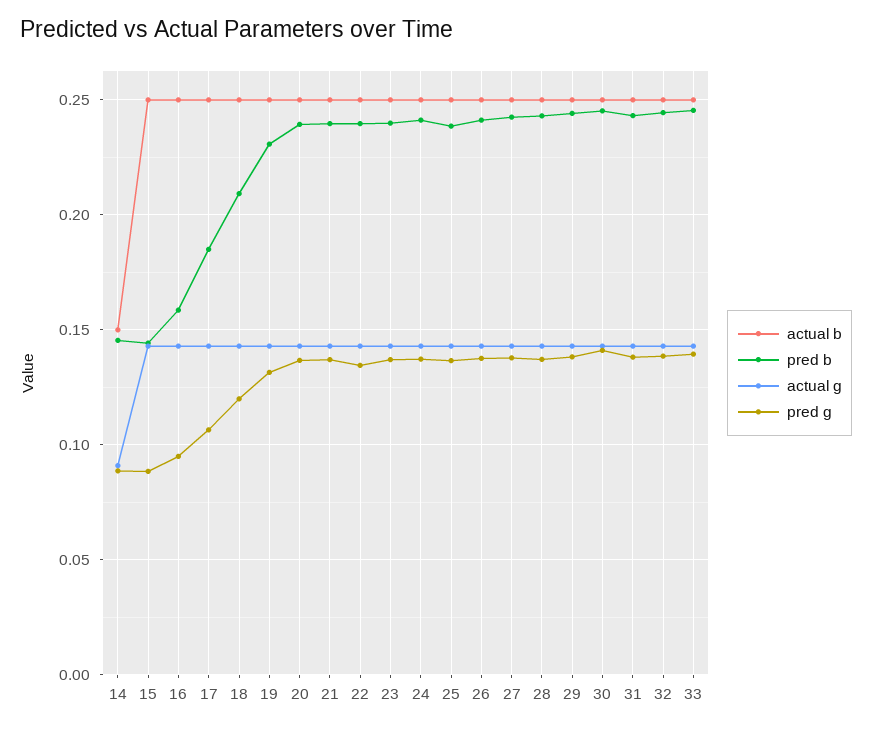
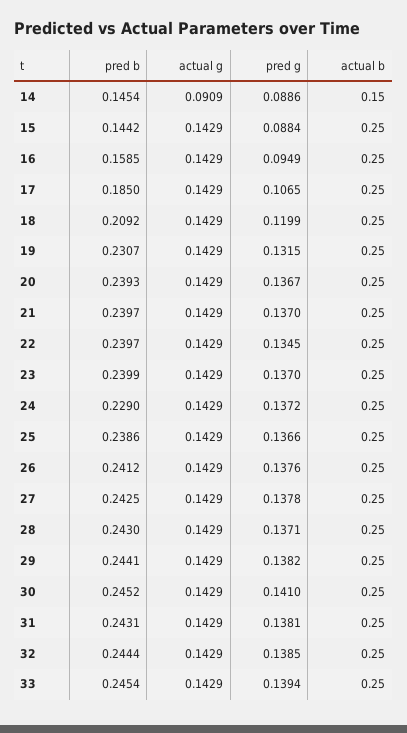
pred b, 24: 0.24 -> 0.229

